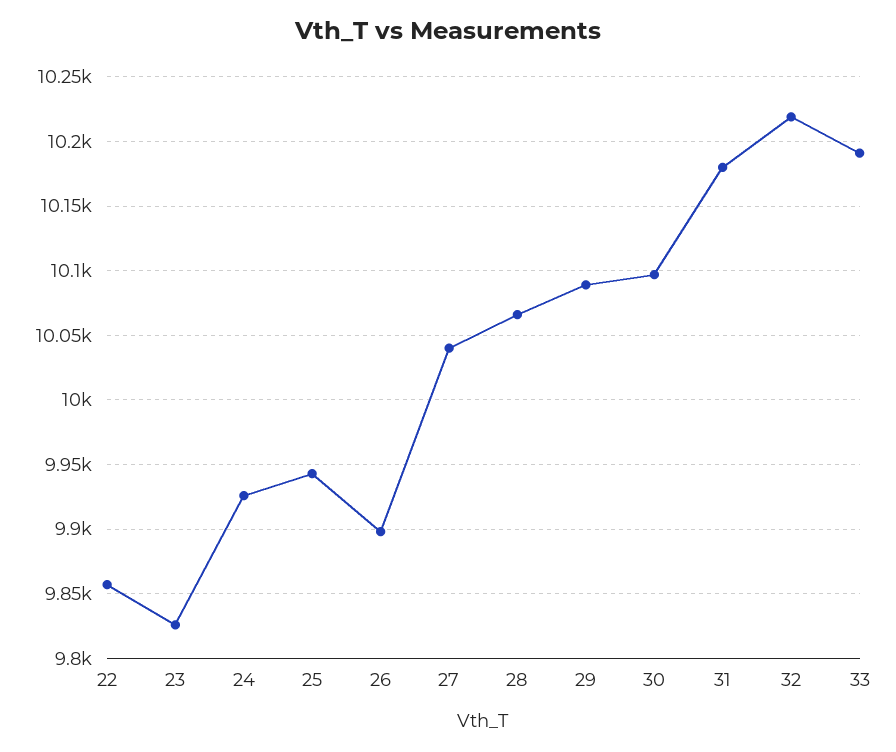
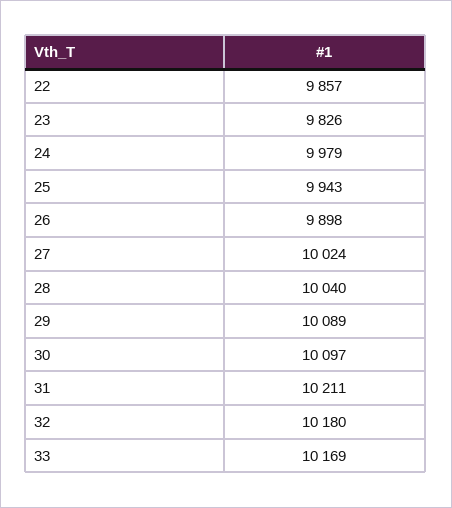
24: 9925 -> 9979
27: 10040 -> 10024
28: 10065 -> 10040
31: 10180 -> 10211
32: 10220 -> 10180
33: 10190 -> 10169

